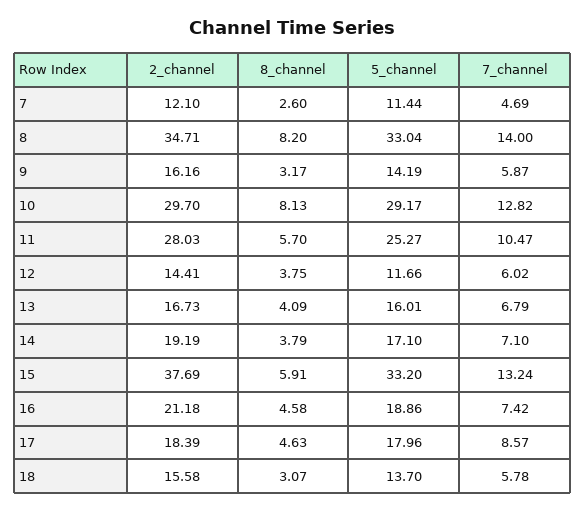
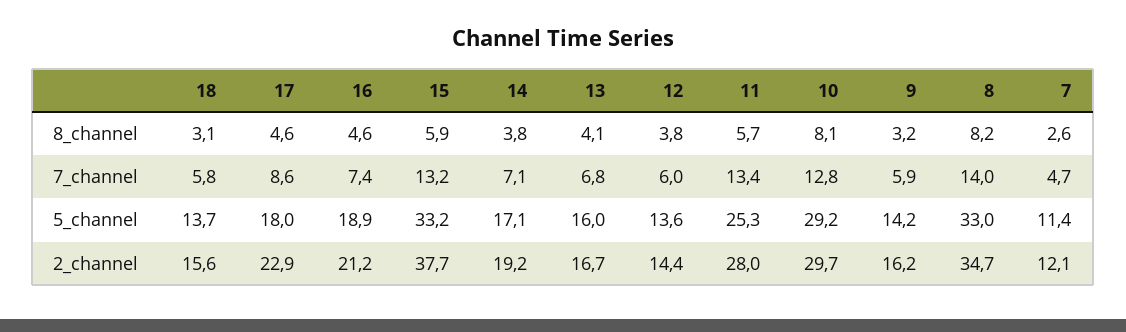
7_channel, 11: 10.47 -> 13.4
5_channel, 12: 11.66 -> 13.6
2_channel, 17: 18.39 -> 22.9

